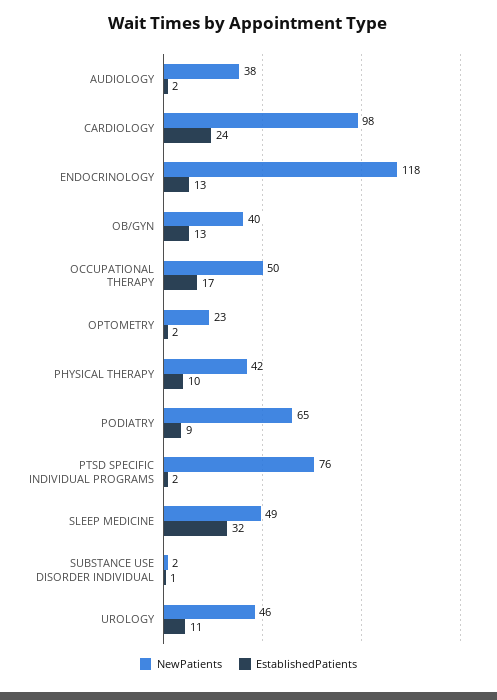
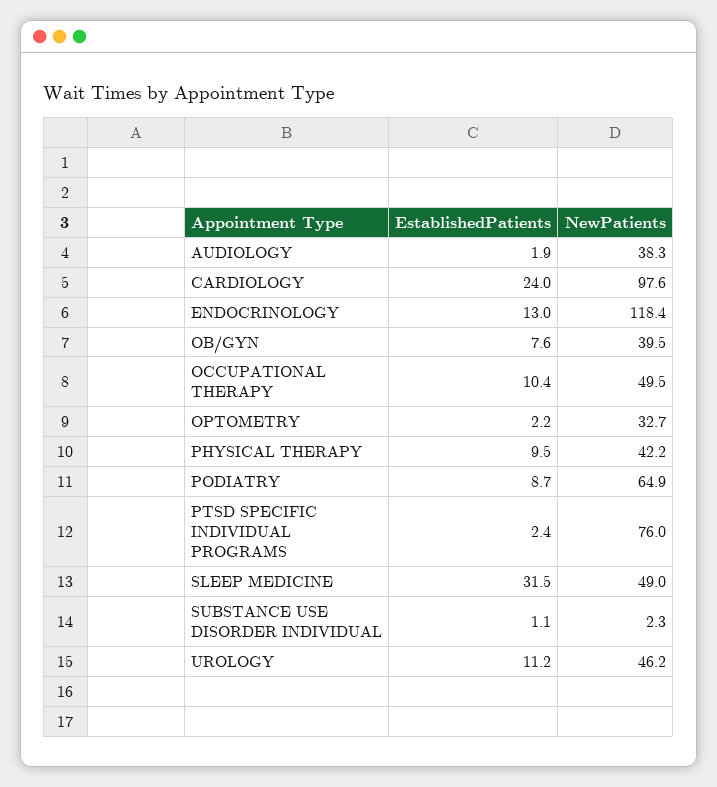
EstablishedPatients, OB/GYN: 13 -> 7.6
EstablishedPatients, OCCUPATIONAL THERAPY: 17 -> 10.4
NewPatients, OPTOMETRY: 23 -> 32.7

